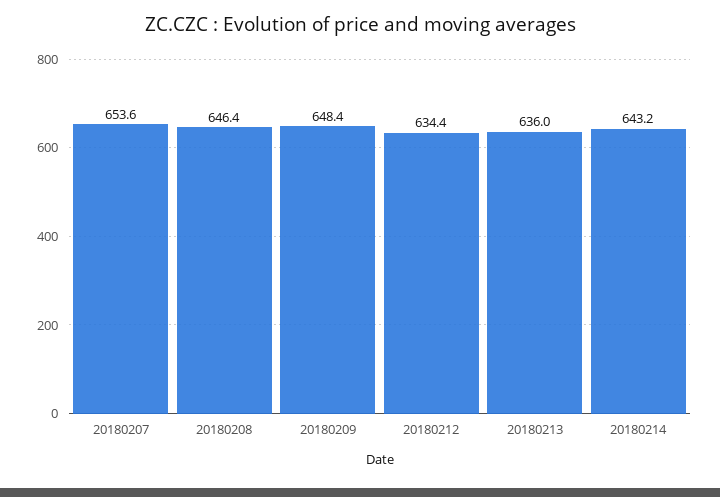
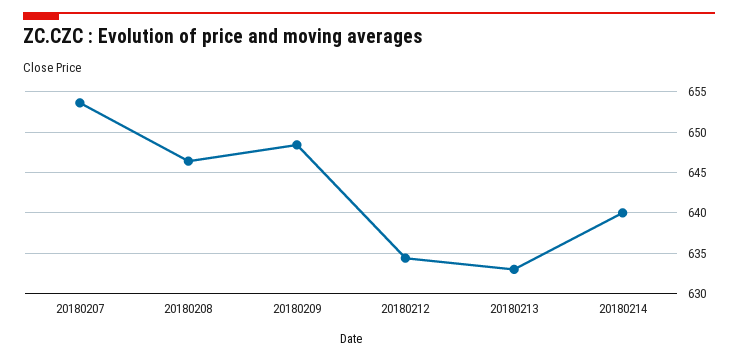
20180213: 636 -> 633
20180214: 643.2 -> 640

